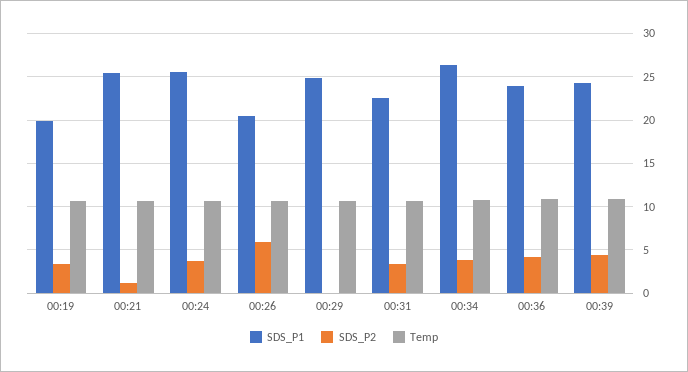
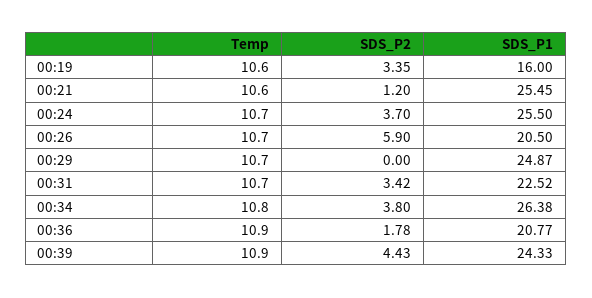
SDS_P1, 00:19: 20 -> 16
SDS_P1, 00:36: 24 -> 20.77
SDS_P2, 00:36: 4 -> 1.78

